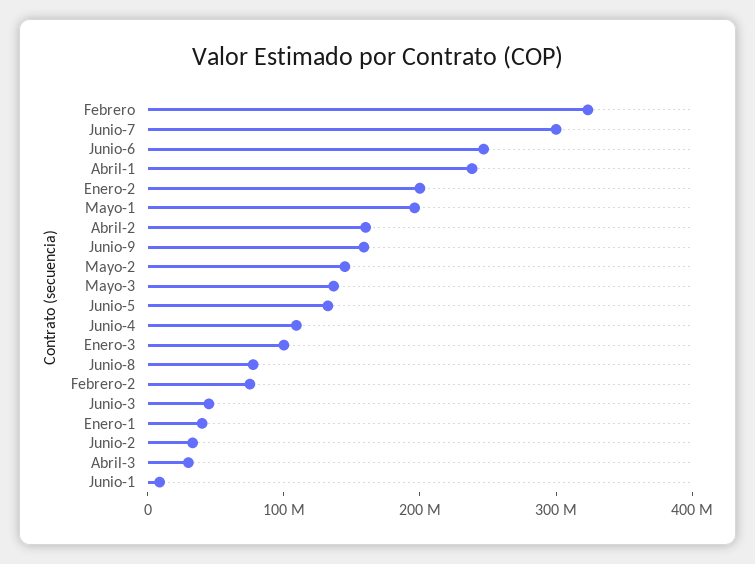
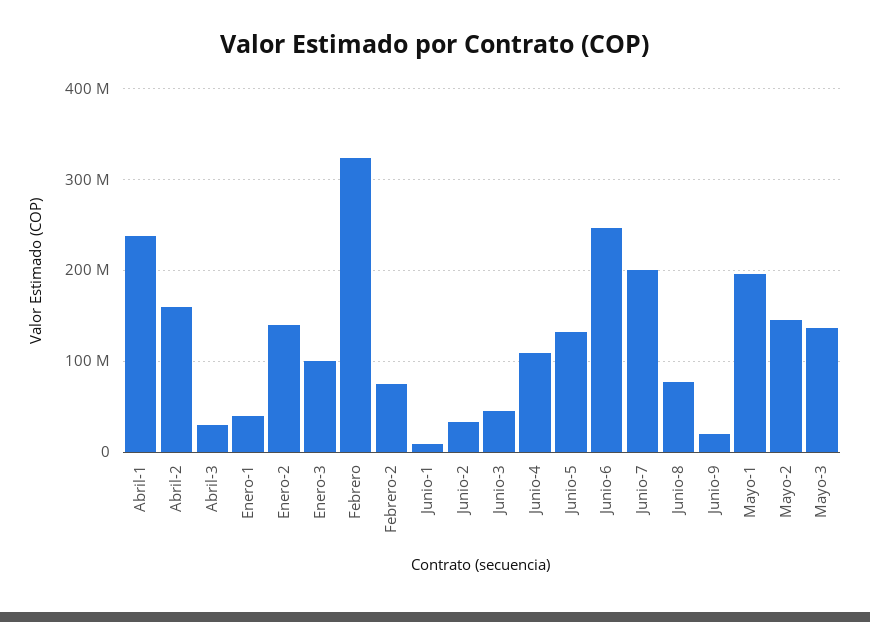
Junio-7: 300000000 -> 200000000
Enero-2: 200000000 -> 140000000
Junio-9: 160000000 -> 20000000

